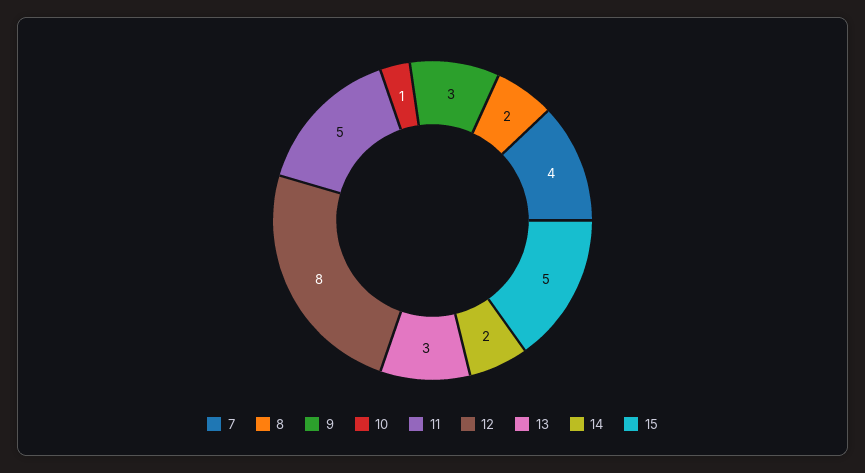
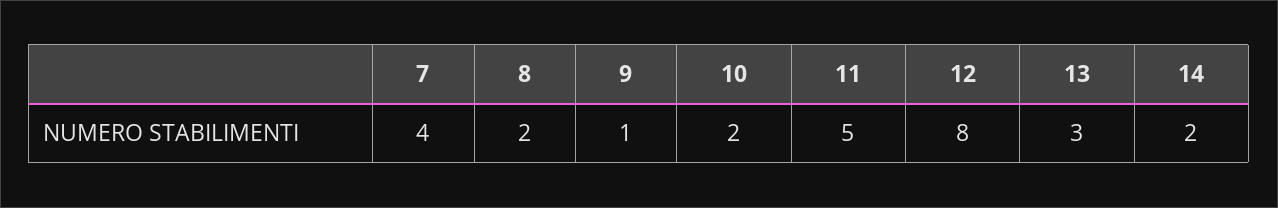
9: 3 -> 1
10: 1 -> 2
15: 5 -> none

